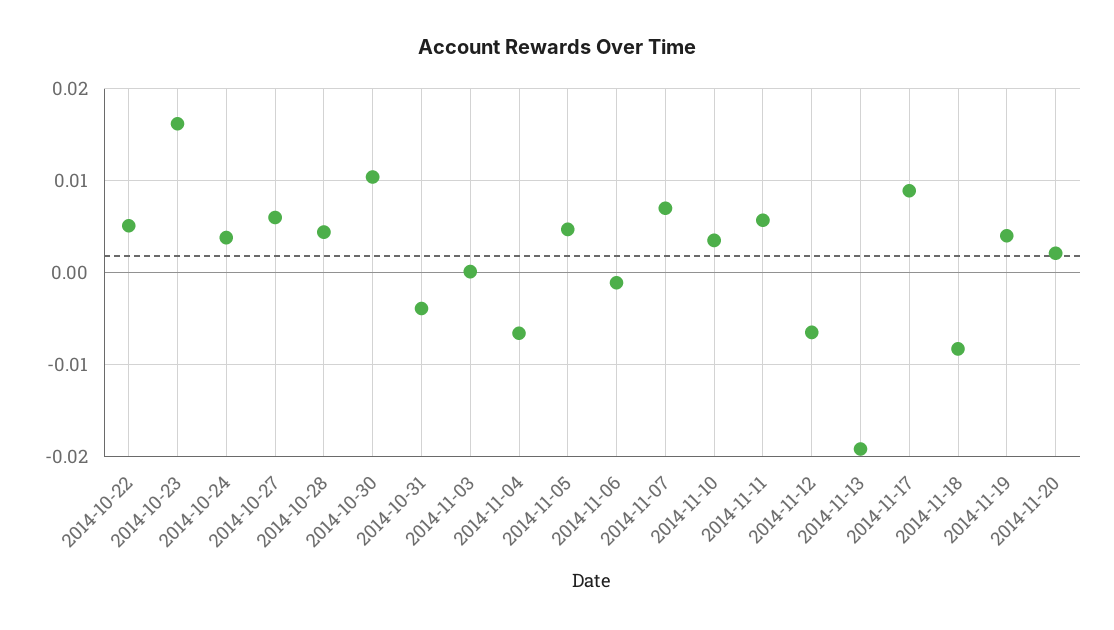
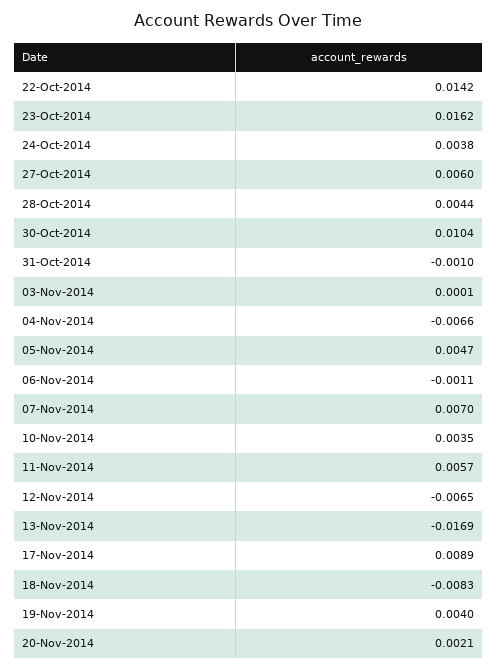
2014-10-22: 0.005 -> 0.0142
2014-10-31: -0.004 -> -0.001
2014-11-13: -0.019 -> -0.0169

